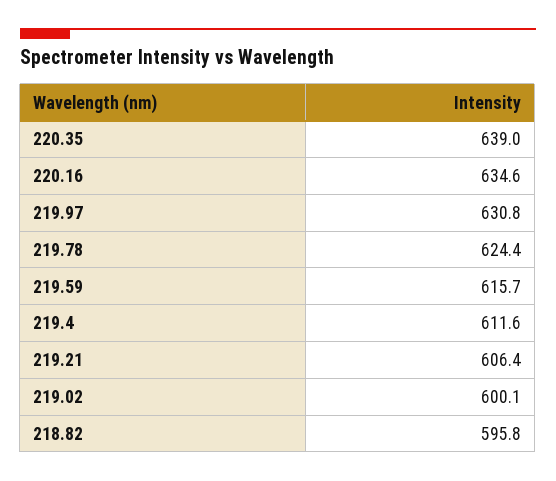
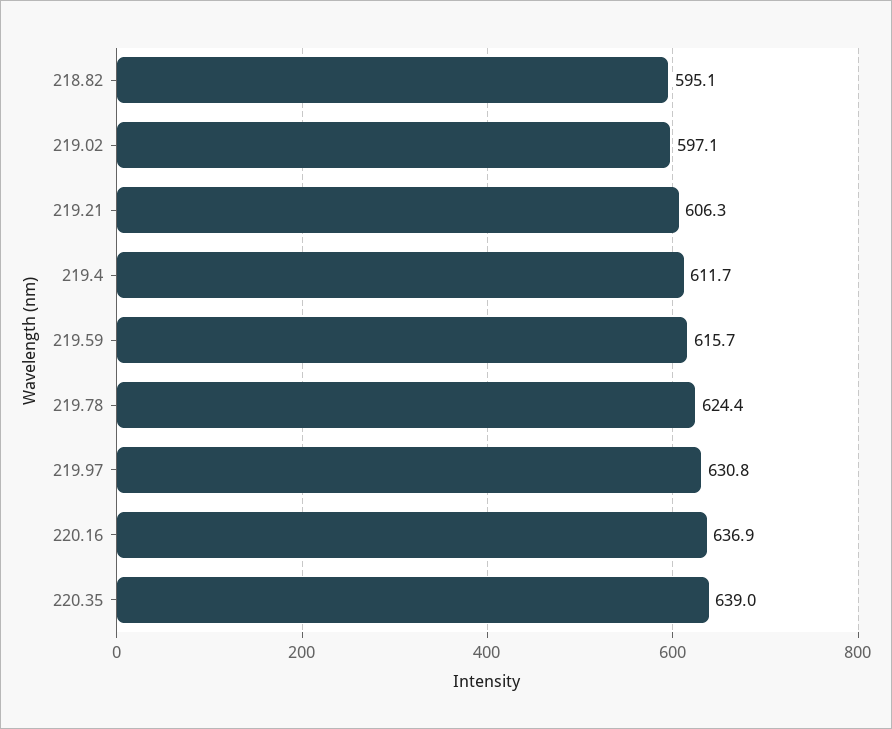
220.16: 634.6 -> 636.9
219.4: 611.6 -> 611.7
219.21: 606.4 -> 606.3
219.02: 600.1 -> 597.1
218.82: 595.8 -> 595.1

